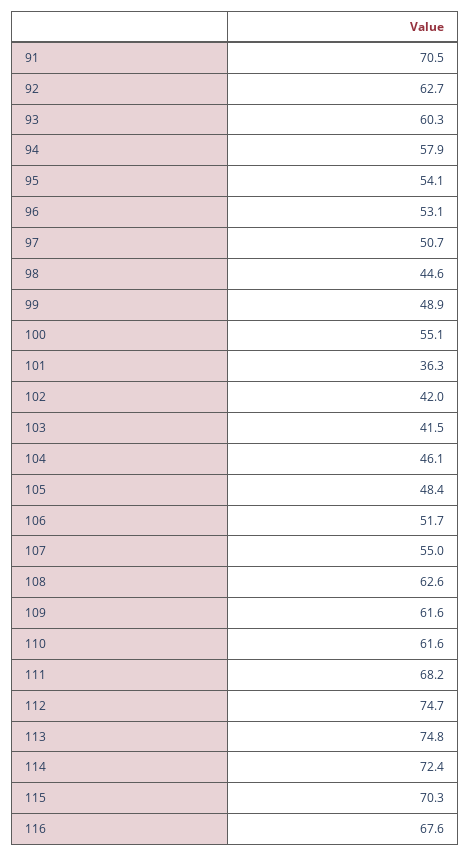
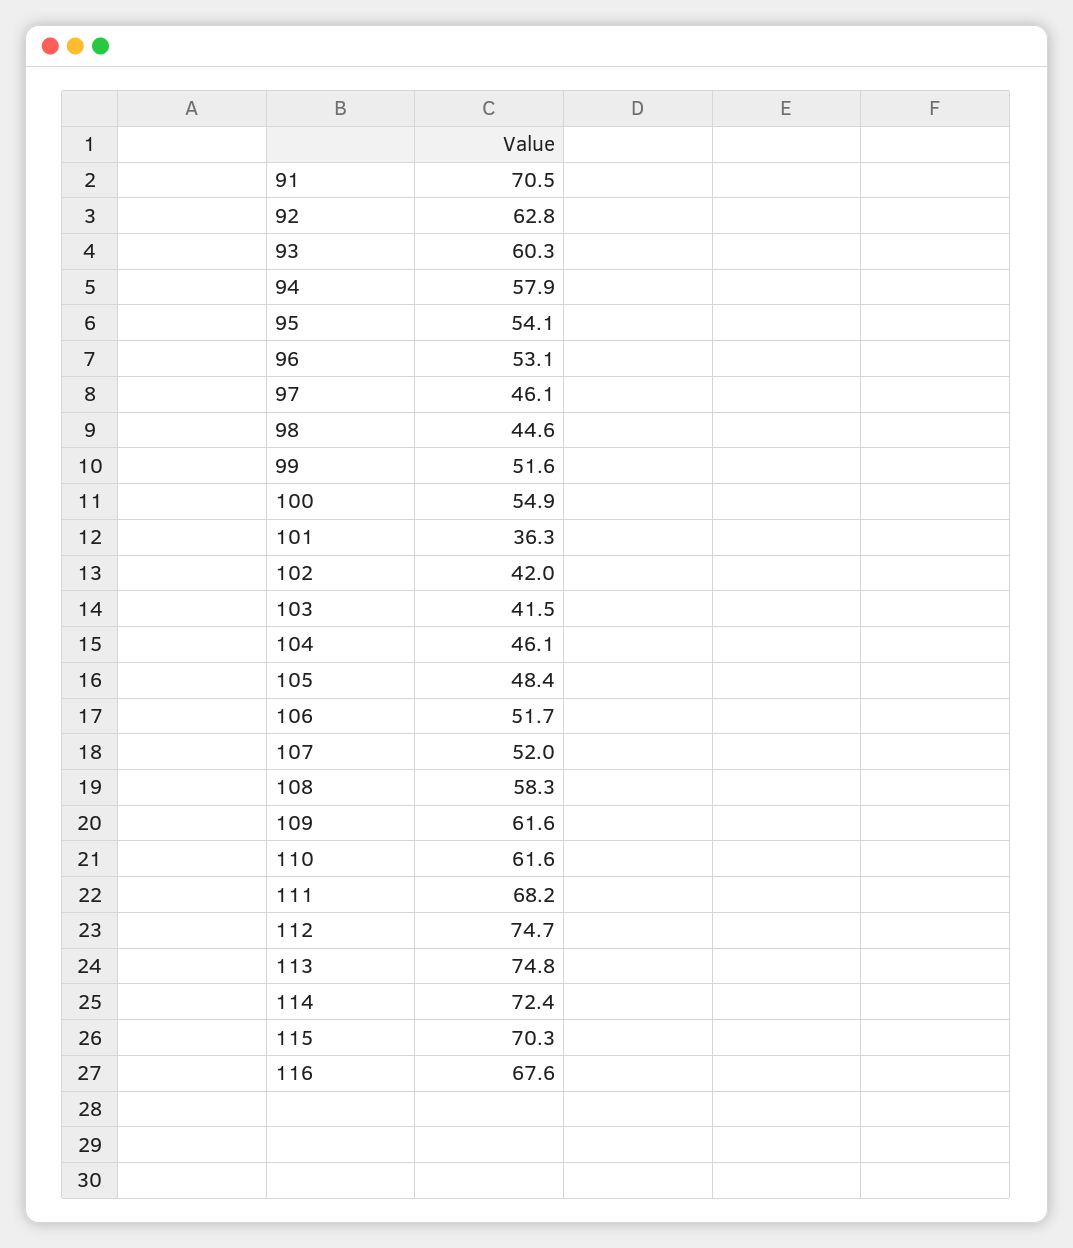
92: 62.7 -> 62.8
97: 50.7 -> 46.1
99: 48.9 -> 51.6
100: 55.1 -> 54.9
107: 55 -> 52
108: 62.6 -> 58.3

